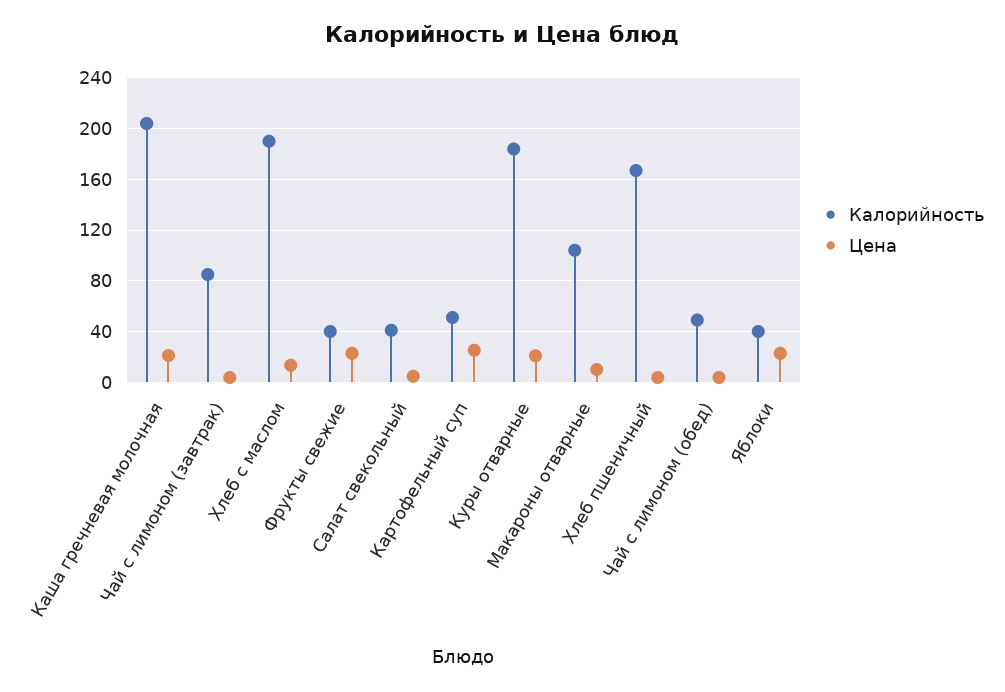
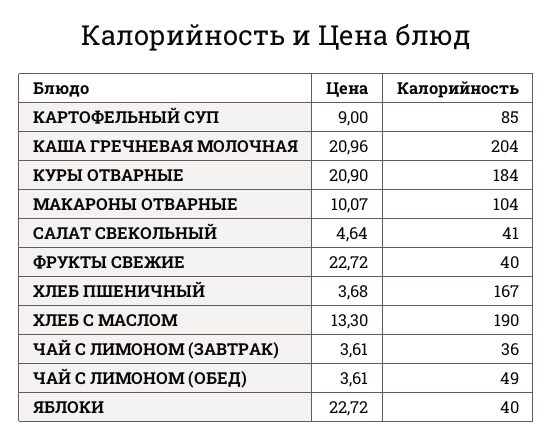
Калорийность, Чай с лимоном (завтрак): 85 -> 36
Калорийность, Картофельный суп: 50 -> 85
Цена, Картофельный суп: 25 -> 9

